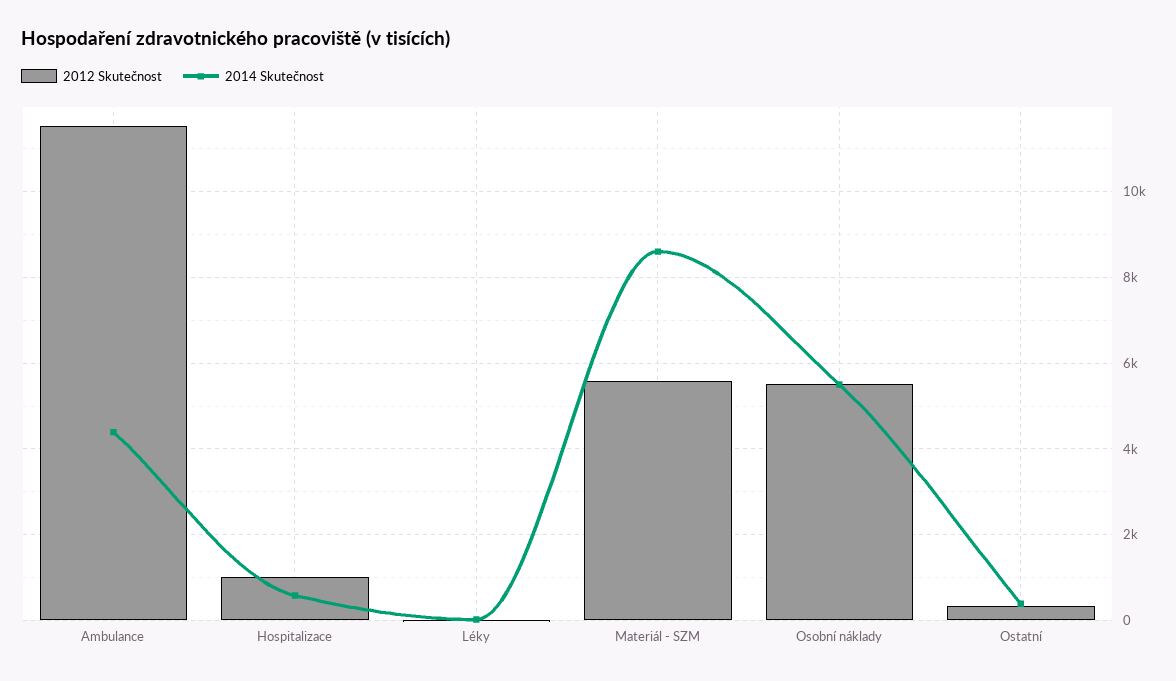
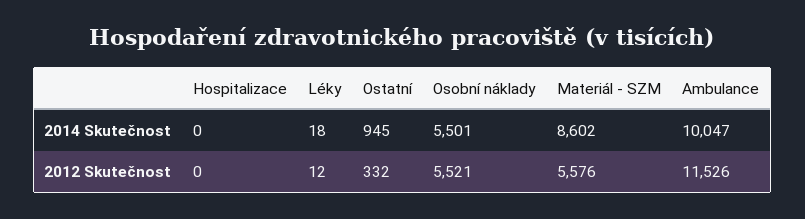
2014 Skutečnost, Ambulance: 4400 -> 10047
2012 Skutečnost, Hospitalizace: 1000 -> 0
2014 Skutečnost, Hospitalizace: 600 -> 0
2014 Skutečnost, Ostatní: 400 -> 945

